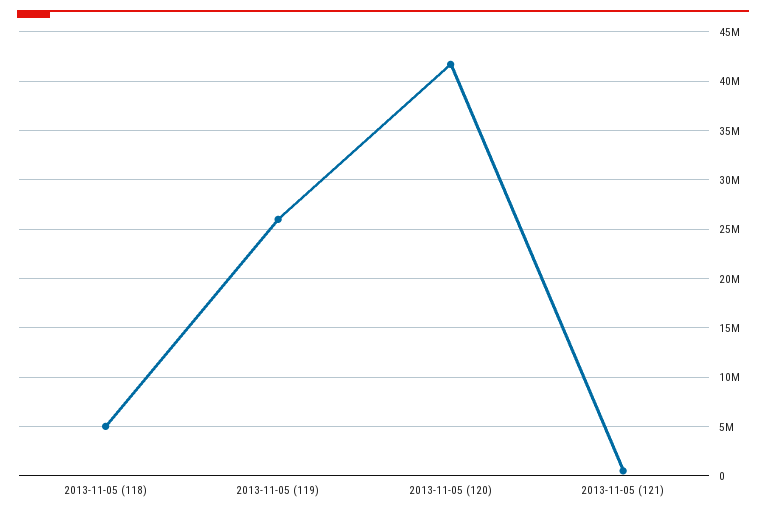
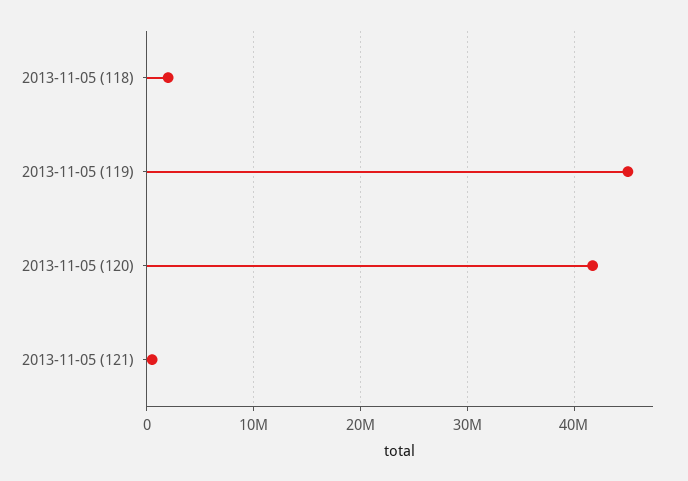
2013-11-05 (118): 5000000 -> 2000000
2013-11-05 (119): 26000000 -> 45000000

